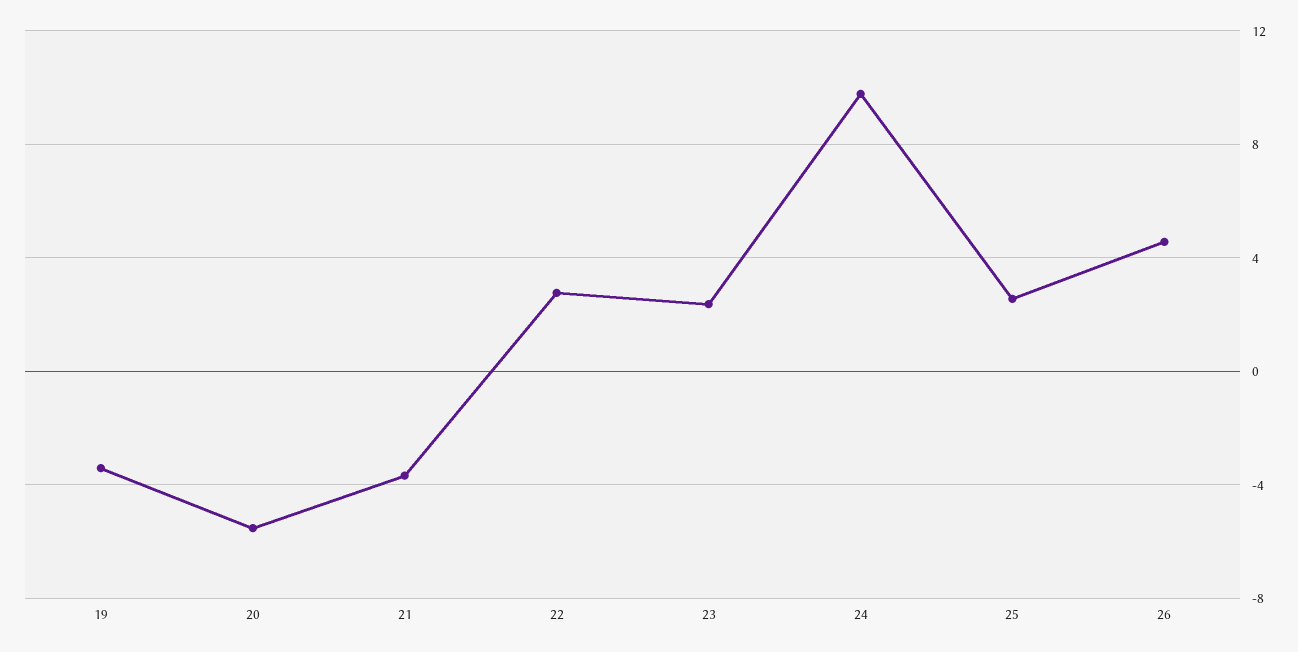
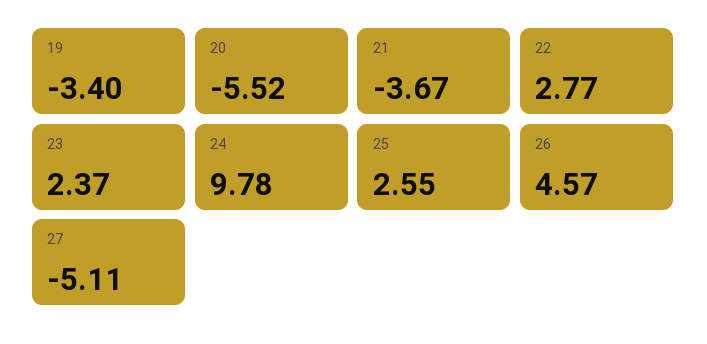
27: none -> -5.11

